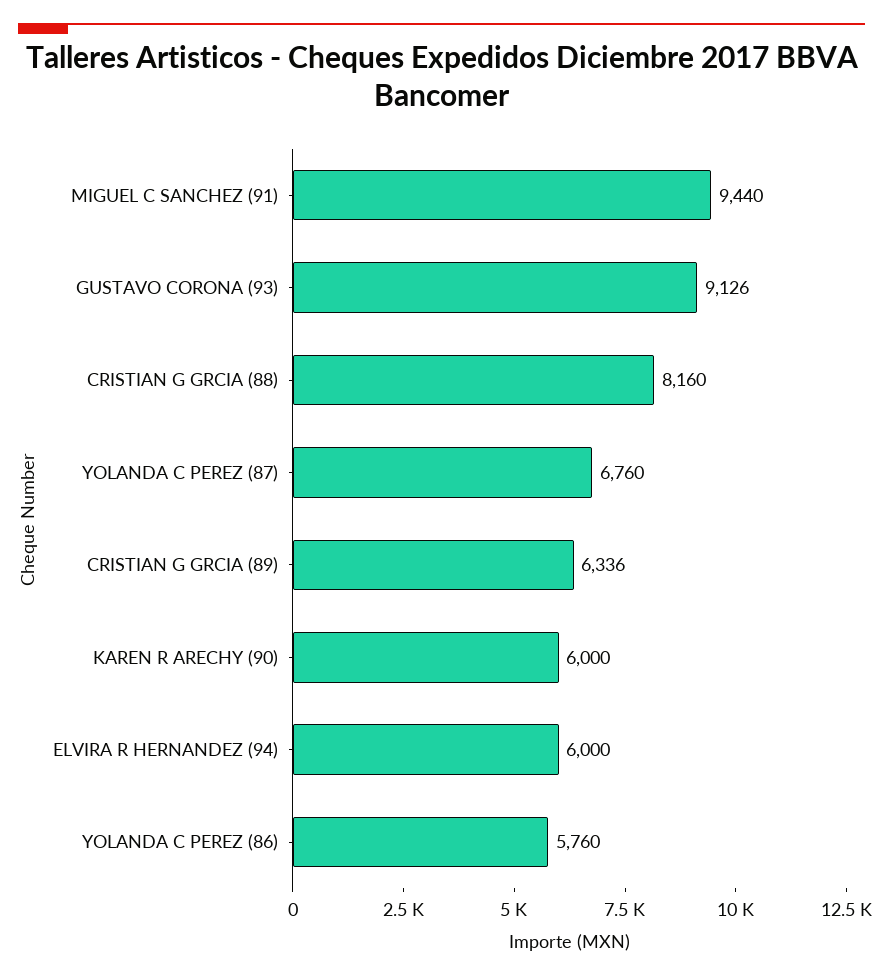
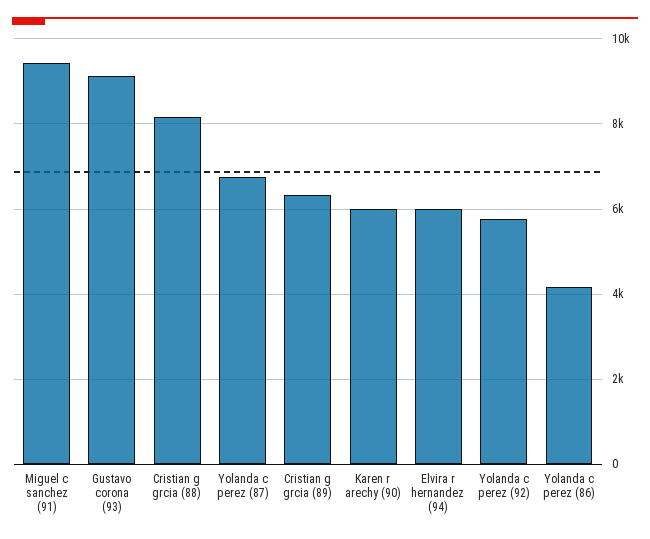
YOLANDA C PEREZ (86): 5760 -> 4200
Yolanda c perez (92): none -> 5800

